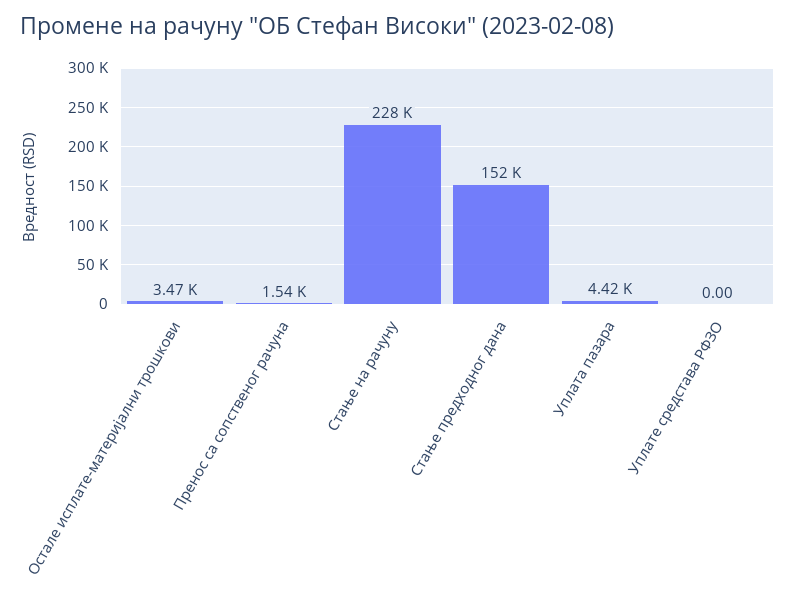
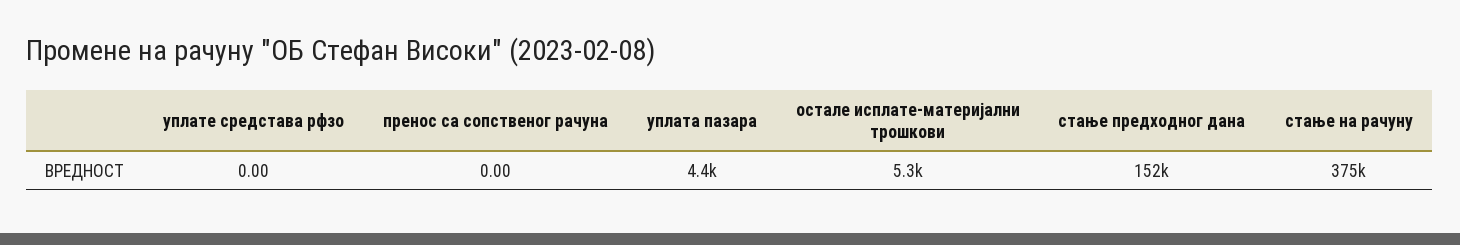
Остале исплате-материјални трошкови: 3470 -> 5300
Пренос са сопственог рачуна: 1540 -> 0
Стање на рачуну: 228000 -> 375000

